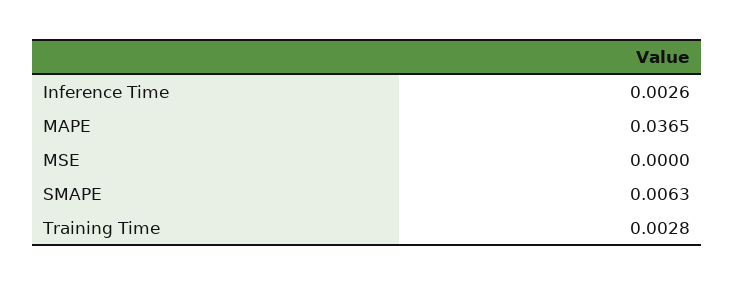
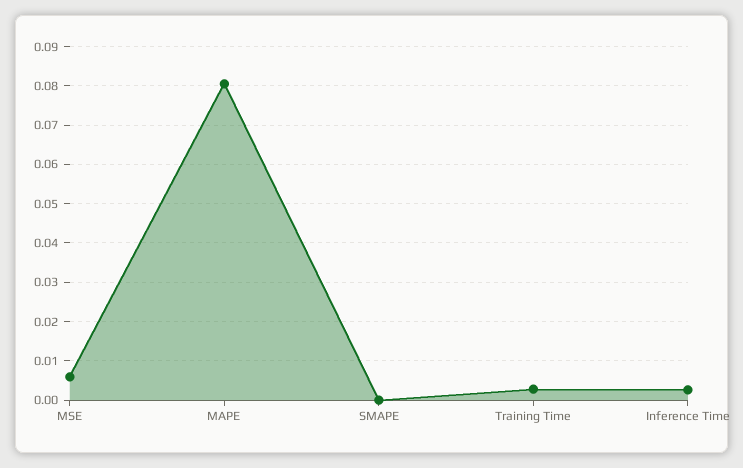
MAPE: 0.0365 -> 0.08
MSE: 0 -> 0.006
SMAPE: 0.0063 -> 0

